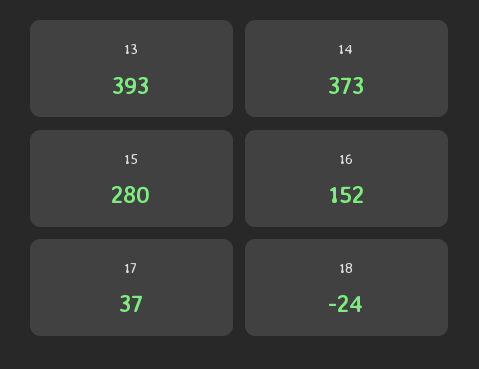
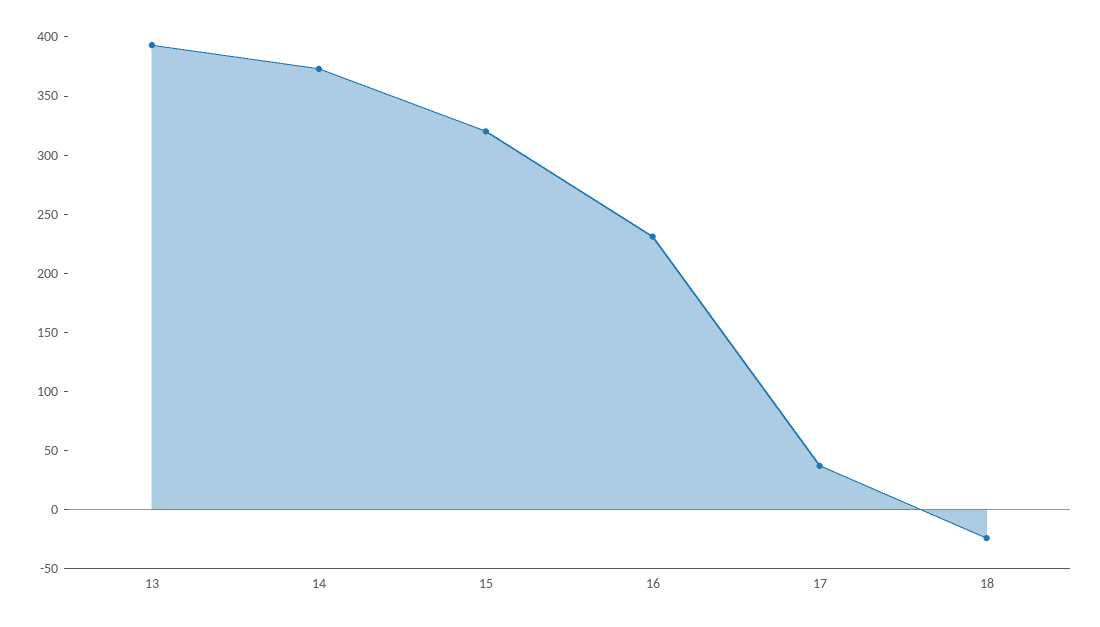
15: 280 -> 320
16: 152 -> 230

